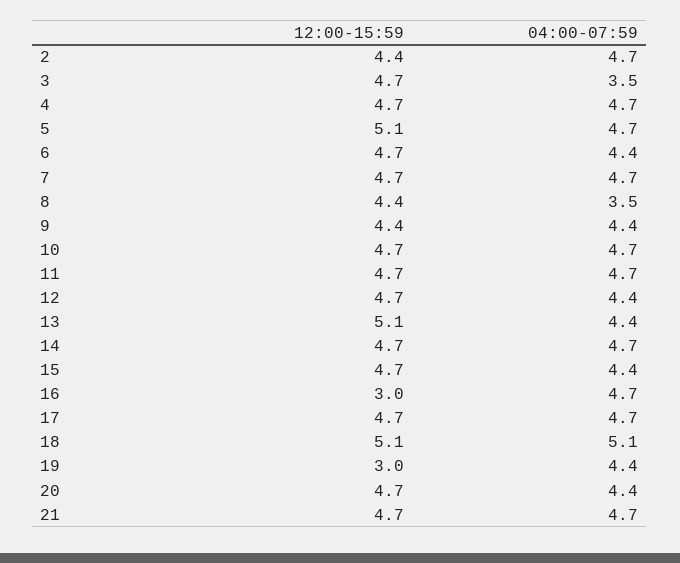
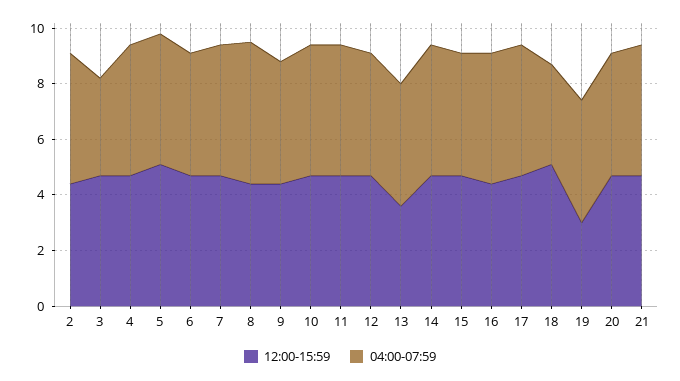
04:00-07:59, 8: 3.5 -> 5
12:00-15:59, 13: 5.1 -> 3.5
12:00-15:59, 16: 3 -> 4.5
04:00-07:59, 18: 5.1 -> 3.5

